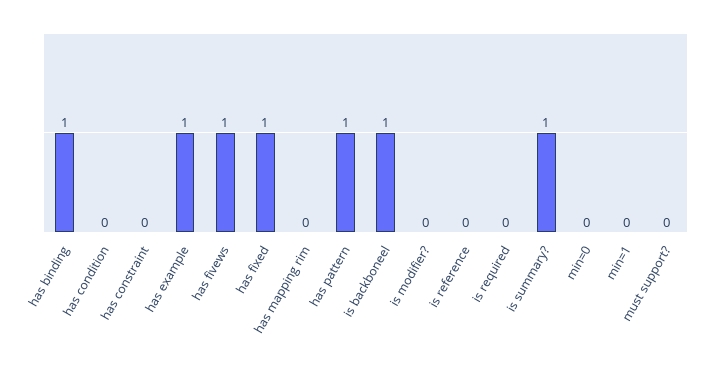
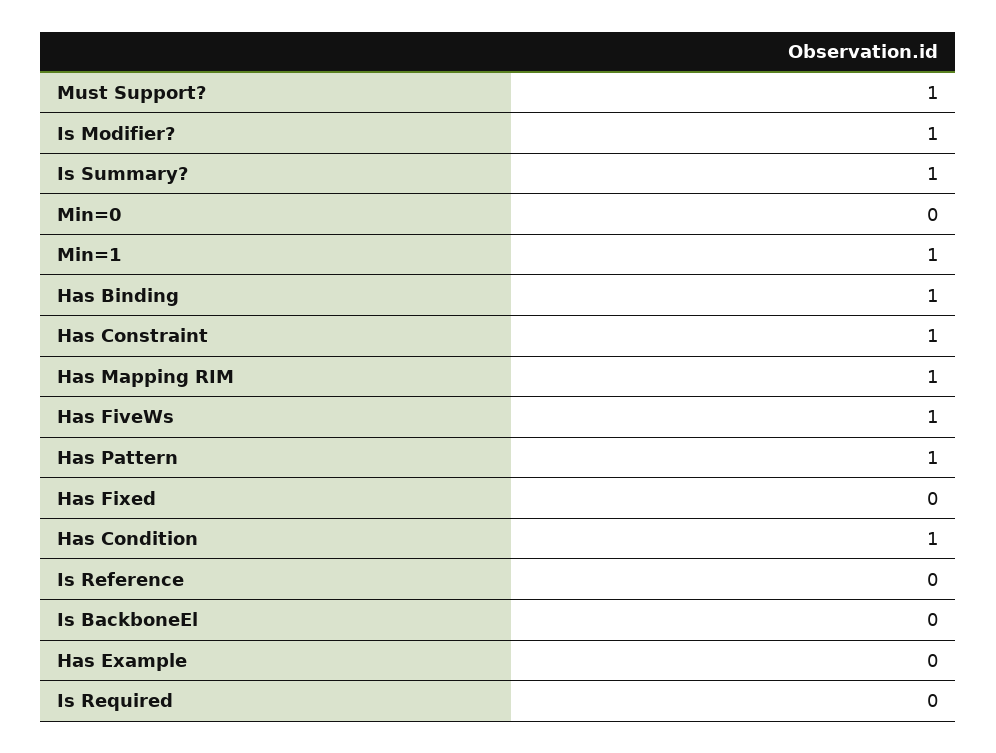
has condition: 0 -> 1
has constraint: 0 -> 1
has example: 1 -> 0
has fixed: 1 -> 0
has mapping rim: 0 -> 1
is backboneel: 1 -> 0
is modifier?: 0 -> 1
min=1: 0 -> 1
must support?: 0 -> 1

